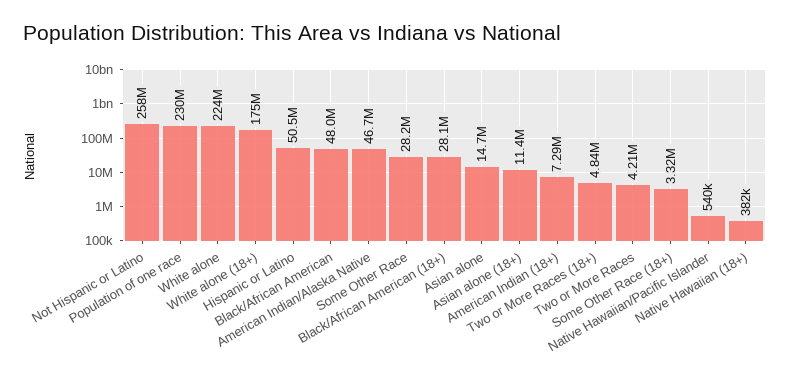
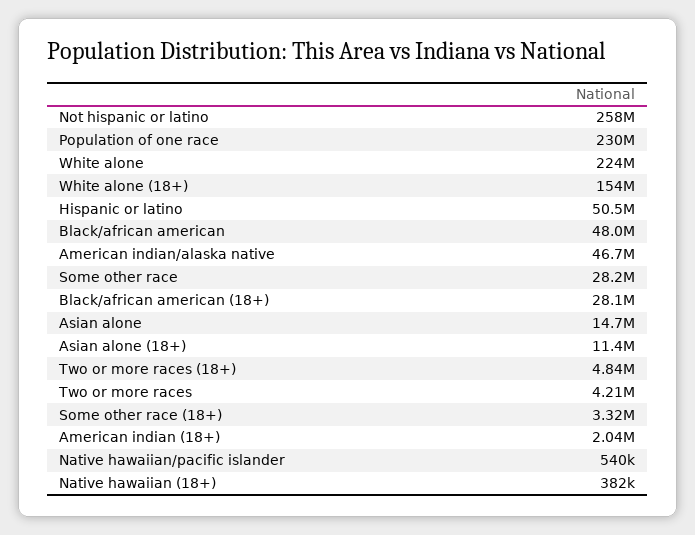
White alone (18+): 175000000 -> 154000000
American Indian (18+): 7290000 -> 2040000

